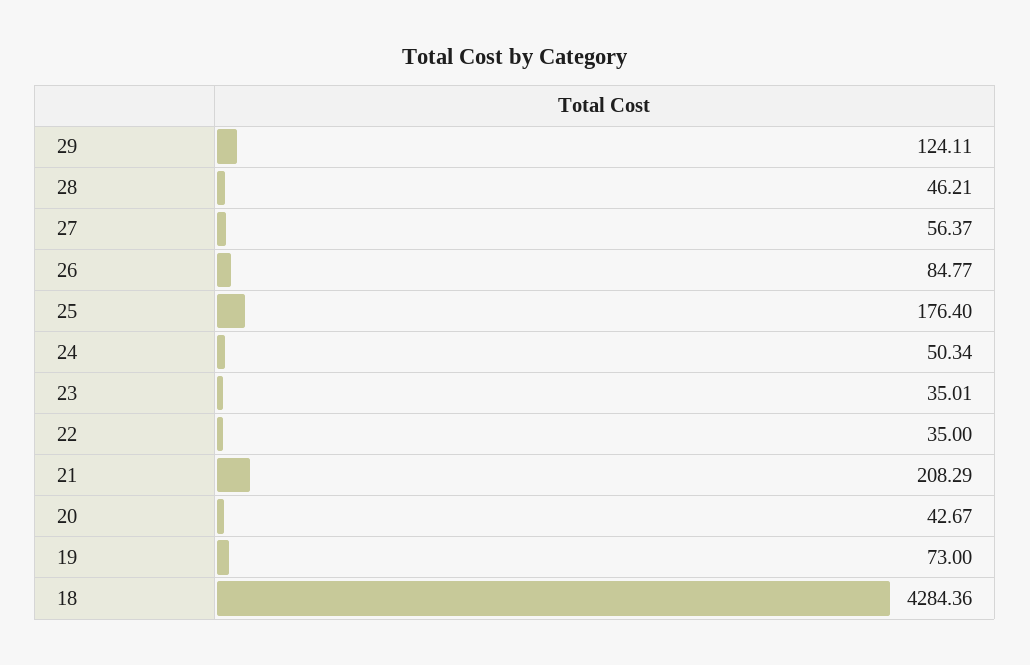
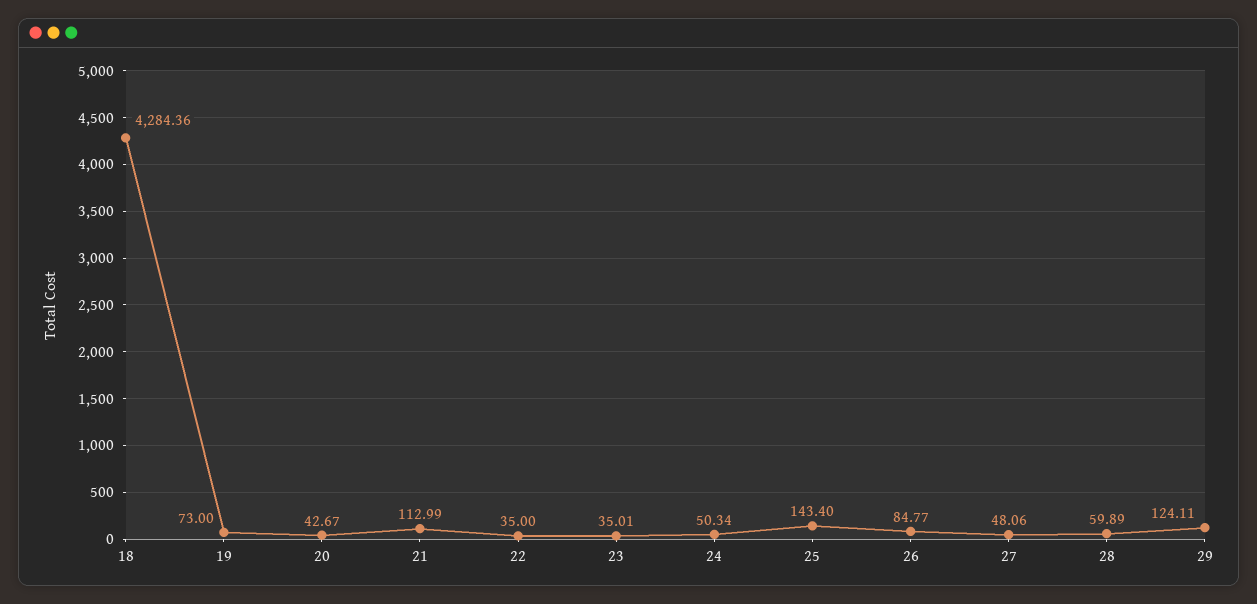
28: 46.21 -> 59.89
27: 56.37 -> 48.06
25: 176.4 -> 143.4
21: 208.29 -> 112.99

